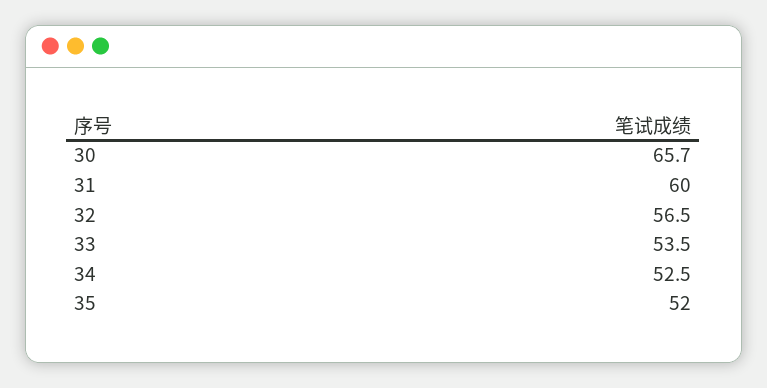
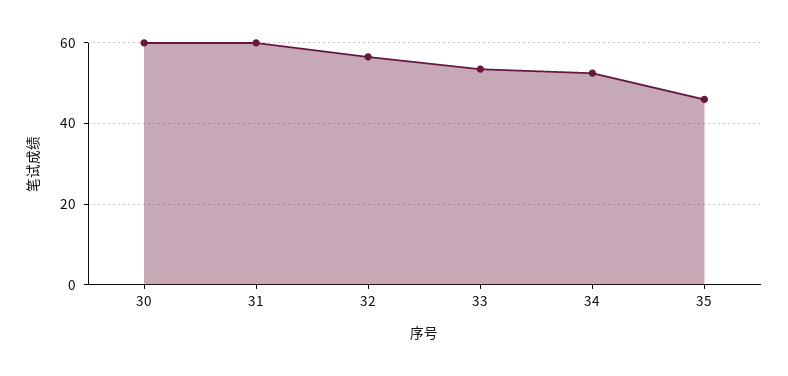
30: 65.7 -> 60
35: 52 -> 46

